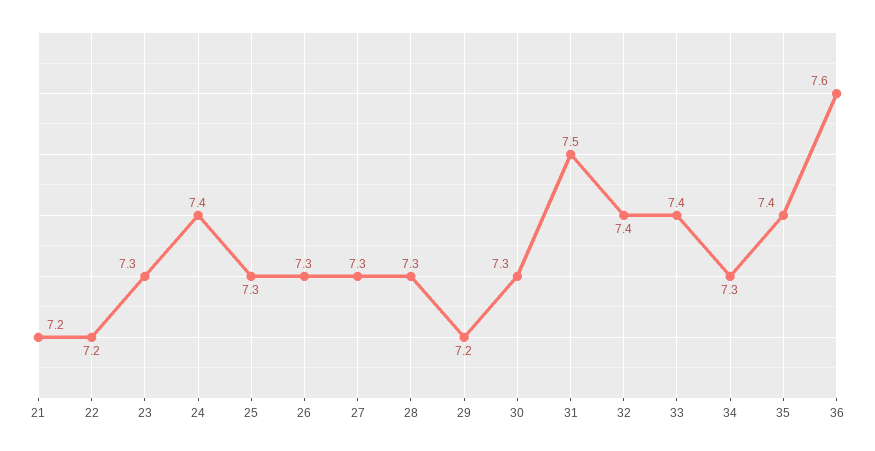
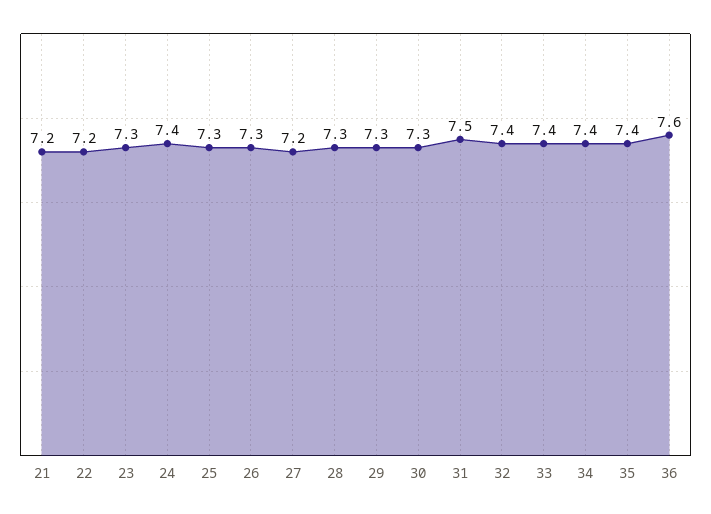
27: 7.3 -> 7.2
29: 7.2 -> 7.3
34: 7.3 -> 7.4

